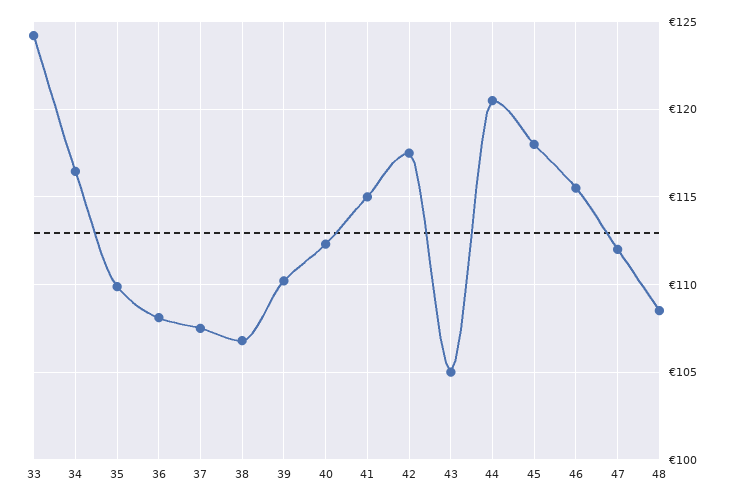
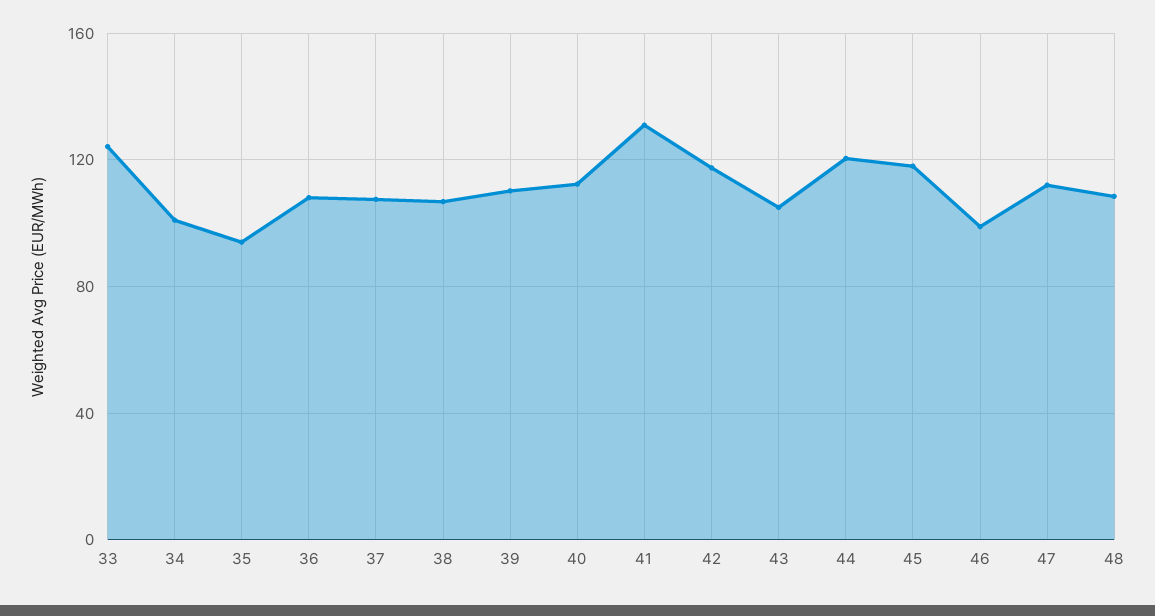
34: 116.5 -> 100
35: 110 -> 95
41: 115 -> 130
46: 115.5 -> 100

